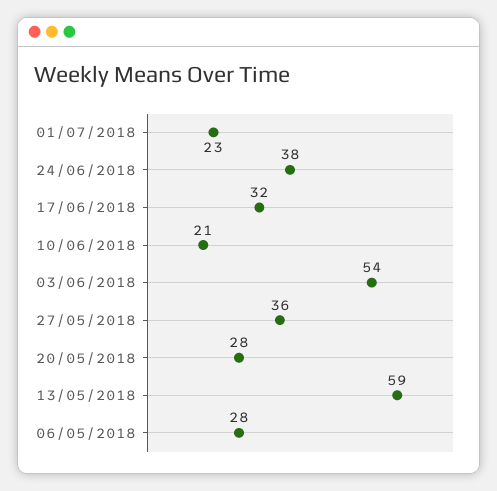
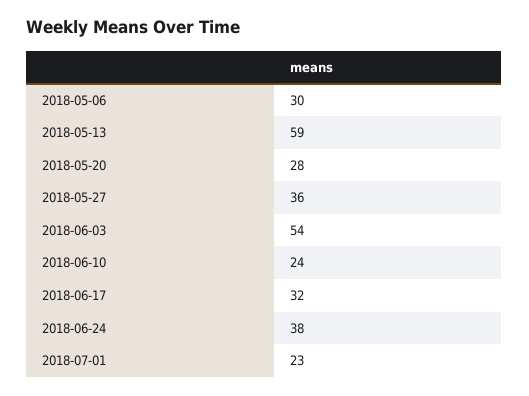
10/06/2018: 21 -> 24
06/05/2018: 28 -> 30

